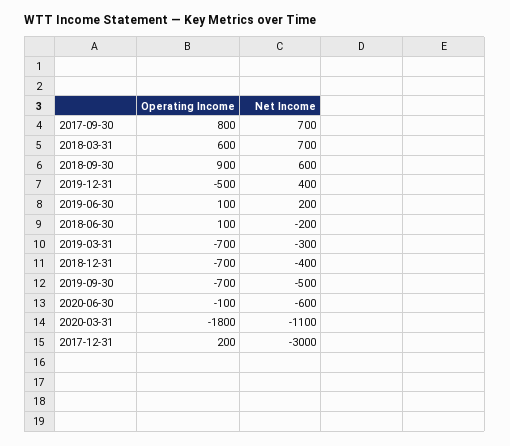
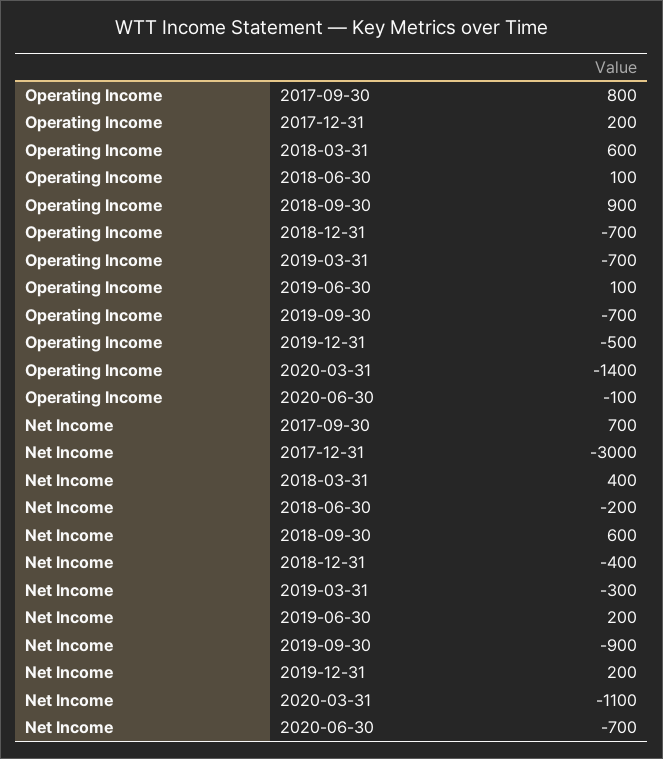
Net Income, 2018-03-31: 700 -> 400
Net Income, 2019-12-31: 400 -> 200
Net Income, 2019-09-30: -500 -> -900
Net Income, 2020-06-30: -600 -> -700
Operating Income, 2020-03-31: -1800 -> -1400

